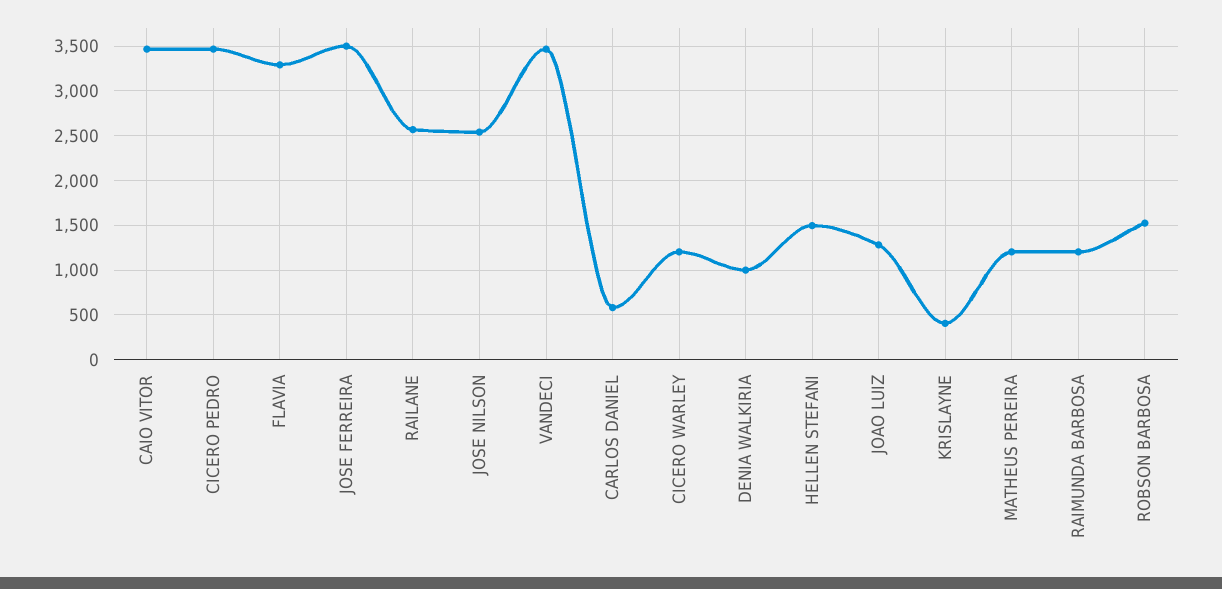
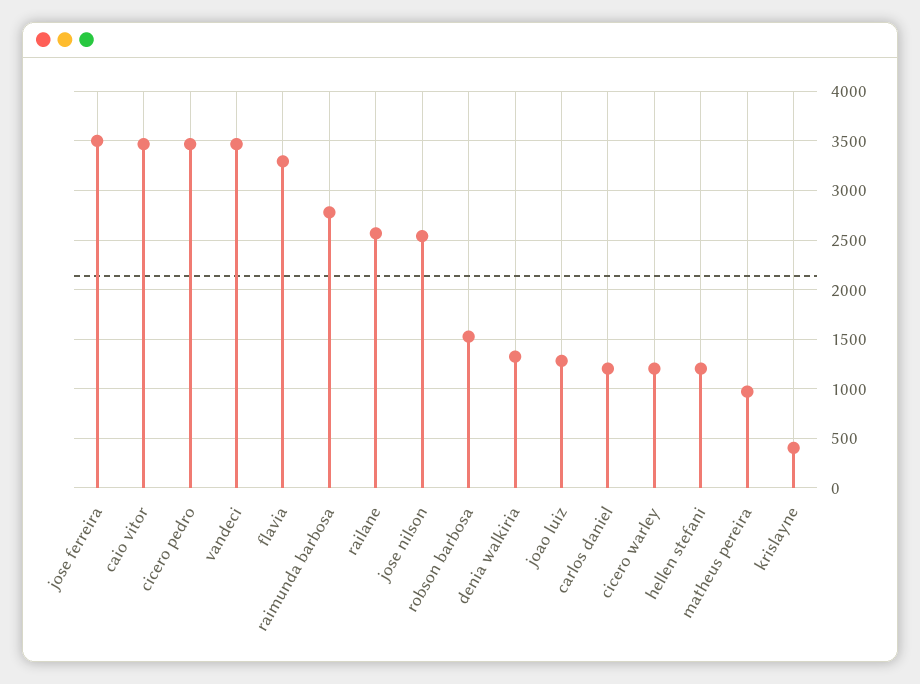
CARLOS DANIEL: 600 -> 1200
DENIA WALKIRIA: 1000 -> 1300
HELLEN STEFANI: 1500 -> 1200
MATHEUS PEREIRA: 1200 -> 1000
RAIMUNDA BARBOSA: 1200 -> 2800

